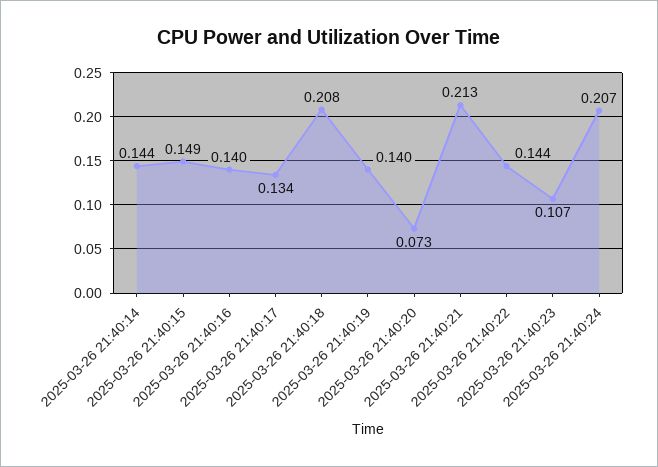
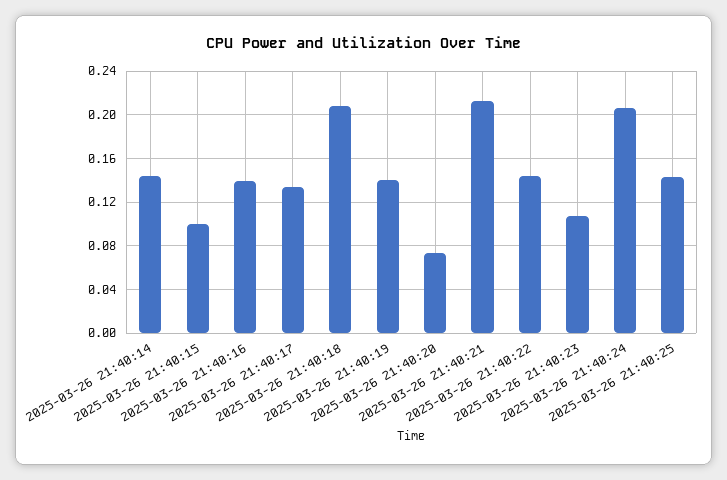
2025-03-26 21:40:15: 0.149 -> 0.1
2025-03-26 21:40:25: none -> 0.14

